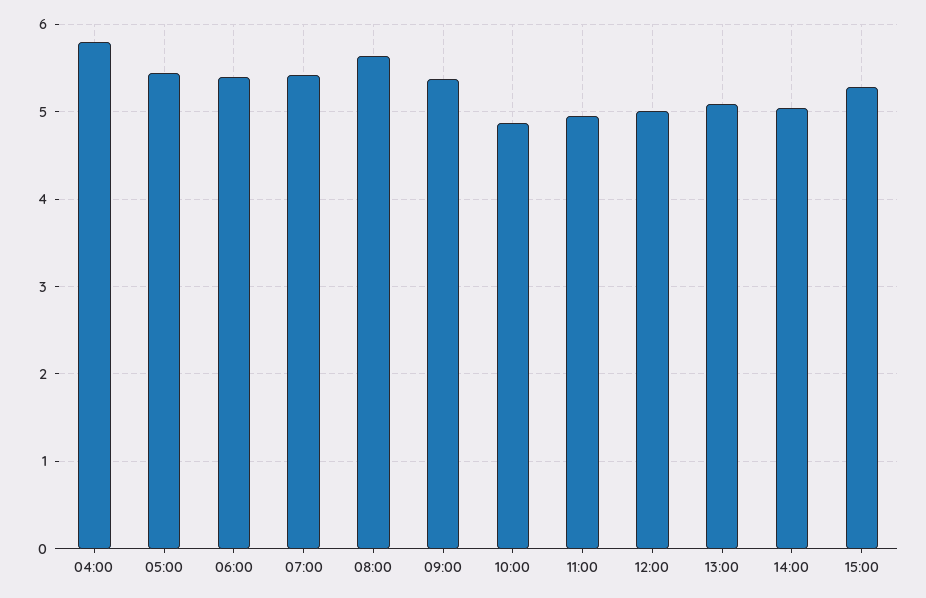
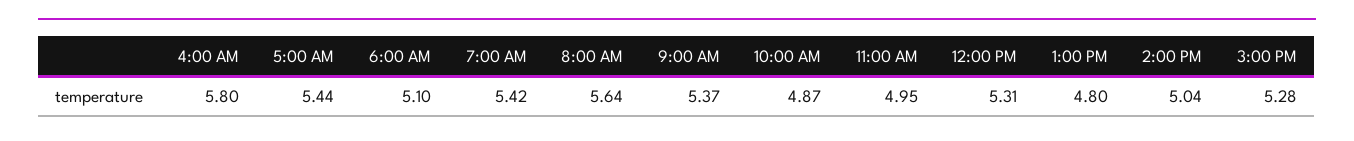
06:00: 5.4 -> 5.1
12:00: 5 -> 5.31
13:00: 5.1 -> 4.8

